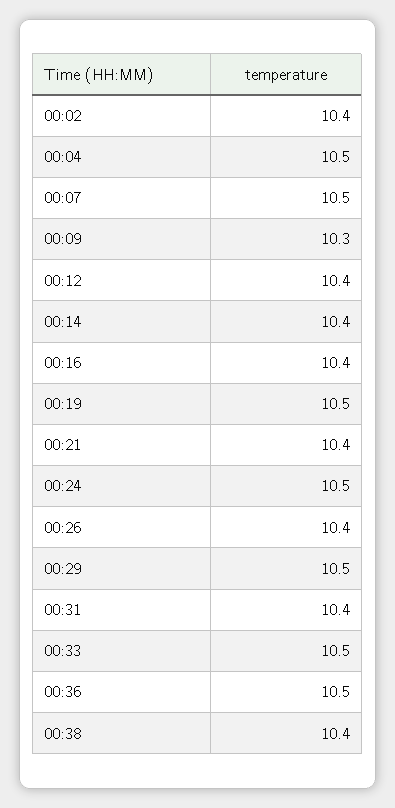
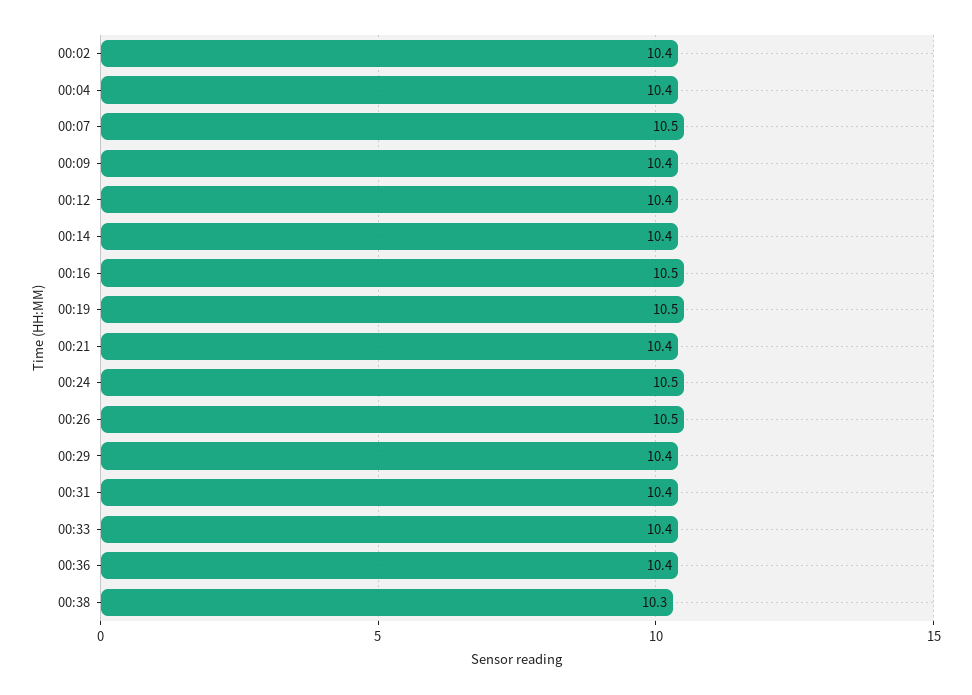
00:04: 10.5 -> 10.4
00:09: 10.3 -> 10.4
00:16: 10.4 -> 10.5
00:26: 10.4 -> 10.5
00:29: 10.5 -> 10.4
00:33: 10.5 -> 10.4
00:36: 10.5 -> 10.4
00:38: 10.4 -> 10.3

